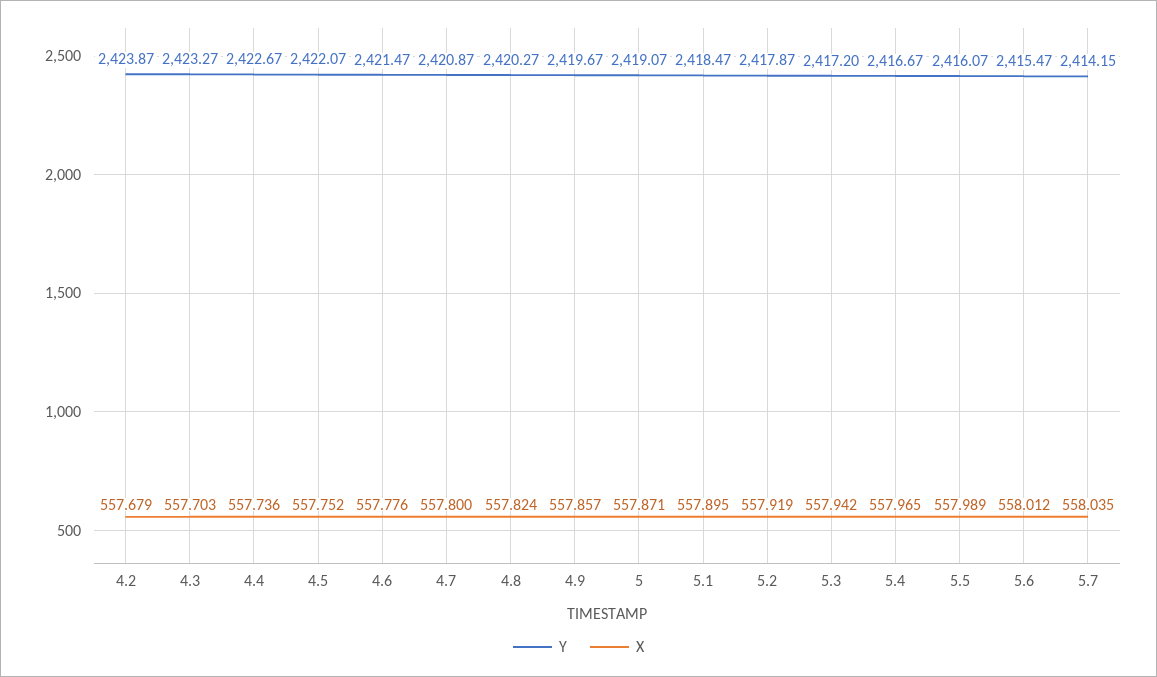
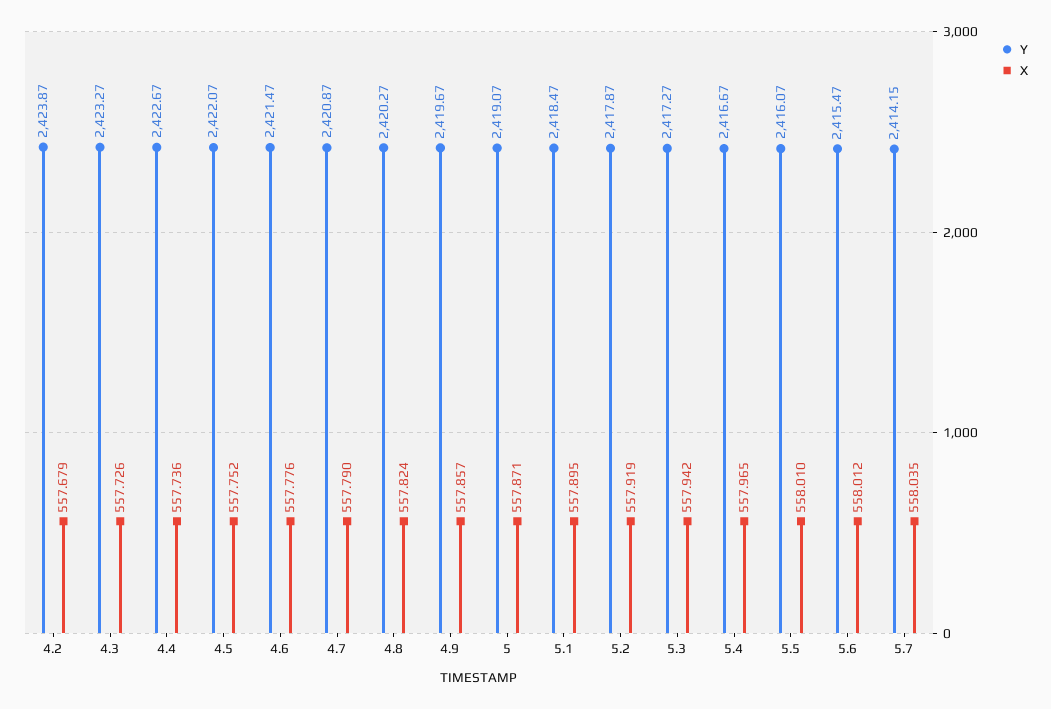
X, 4.3: 557.703 -> 557.726
X, 4.7: 557.8 -> 557.79
Y, 5.3: 2417.2 -> 2417.27
X, 5.5: 557.989 -> 558.01

